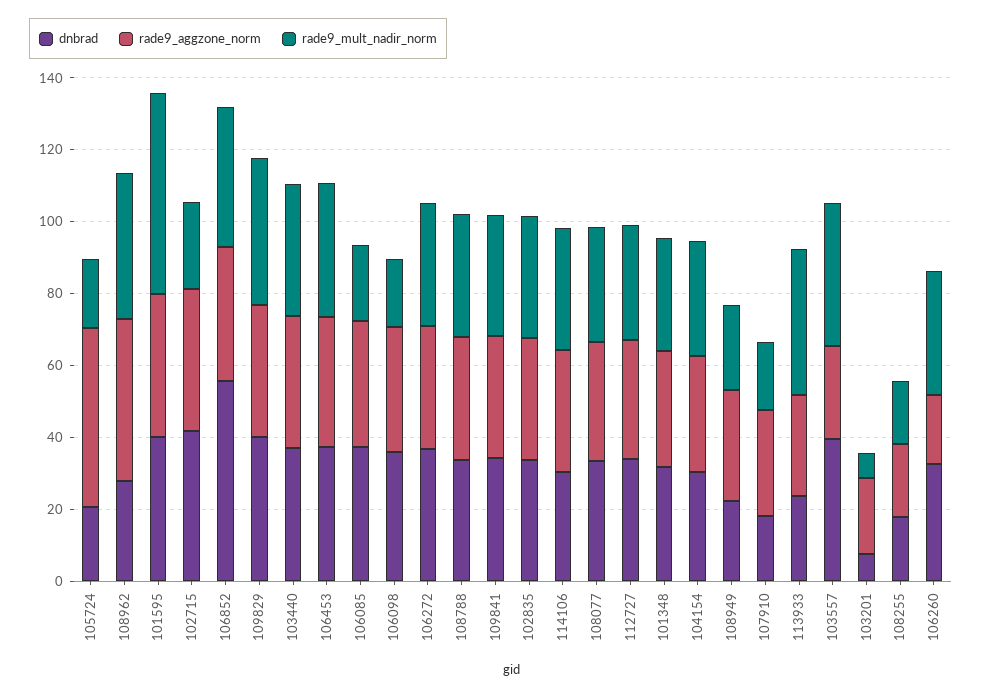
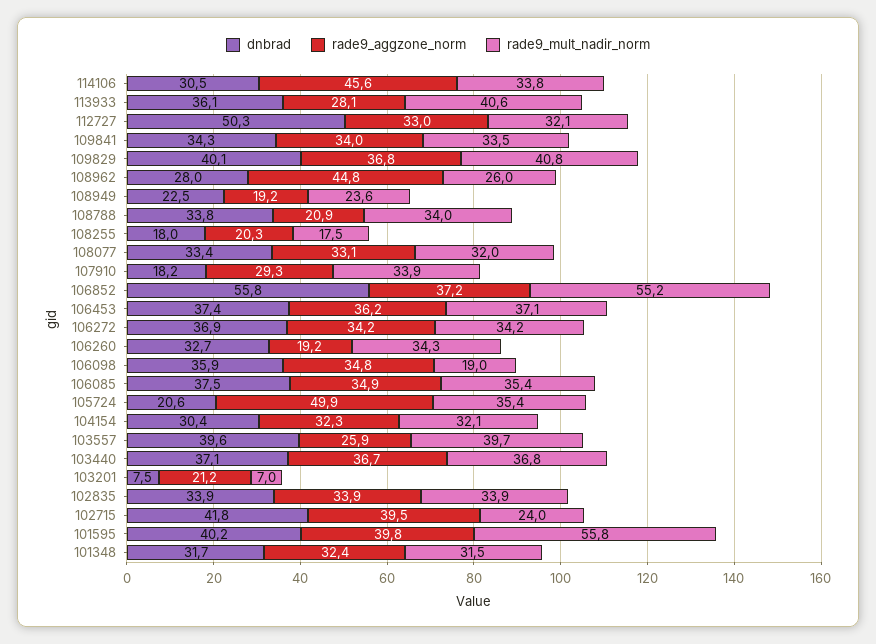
rade9_mult_nadir_norm, 105724: 20 -> 35.4
rade9_mult_nadir_norm, 108962: 40 -> 26
rade9_mult_nadir_norm, 106852: 40 -> 55.2
rade9_mult_nadir_norm, 106085: 20 -> 35.4
rade9_aggzone_norm, 108788: 35 -> 20.9
rade9_aggzone_norm, 114106: 35 -> 45.6
dnbrad, 112727: 35 -> 50.3
rade9_aggzone_norm, 108949: 30 -> 19.2
rade9_mult_nadir_norm, 107910: 20 -> 33.9
dnbrad, 113933: 25 -> 36.1

